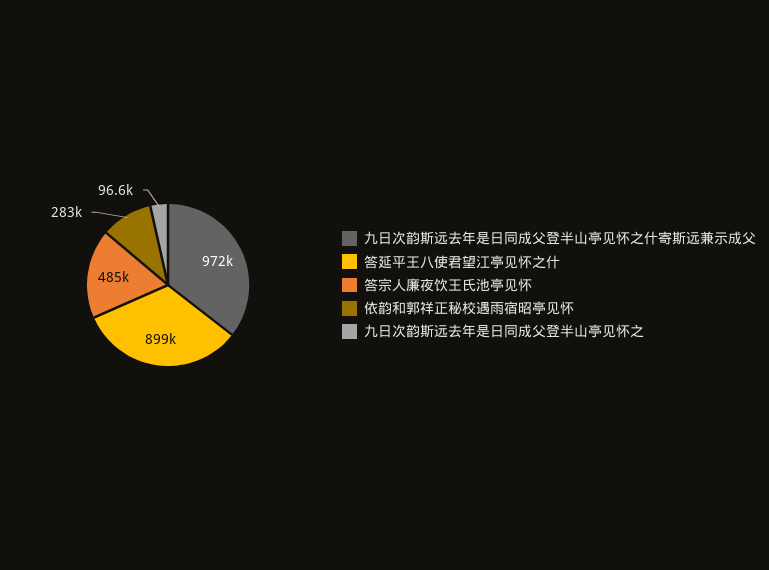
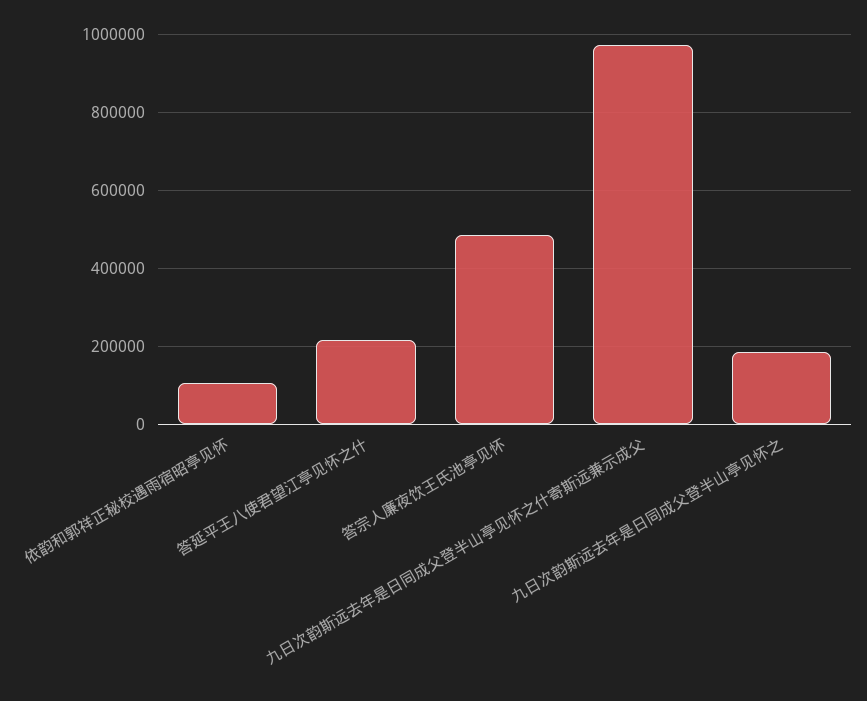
答延平王八使君望江亭见怀之什: 899000 -> 220000
依韵和郭祥正秘校遇雨宿昭亭见怀: 283000 -> 100000
九日次韵斯远去年是日同成父登半山亭见怀之: 96600 -> 180000

